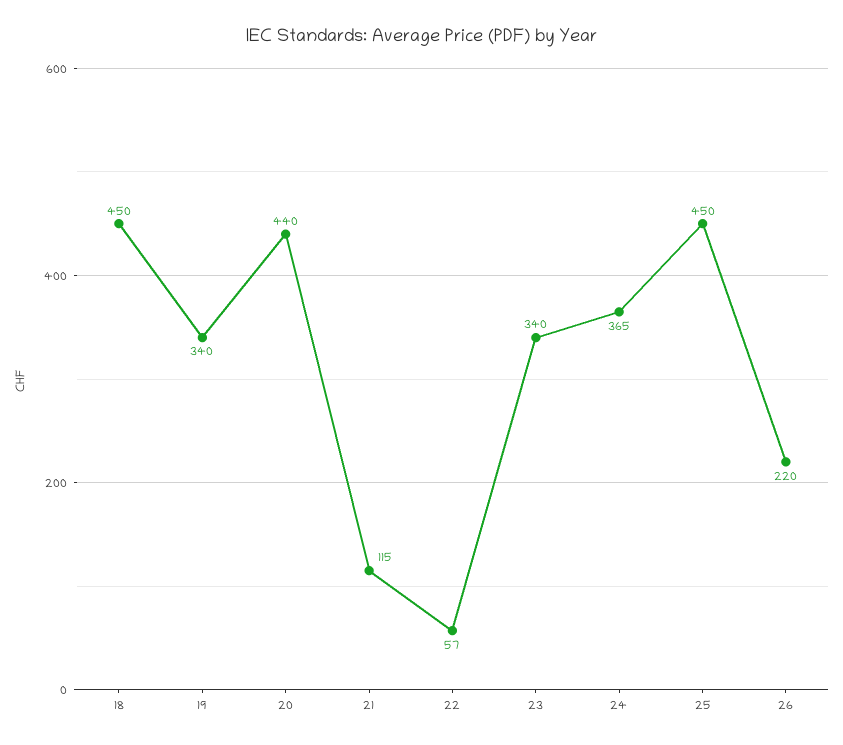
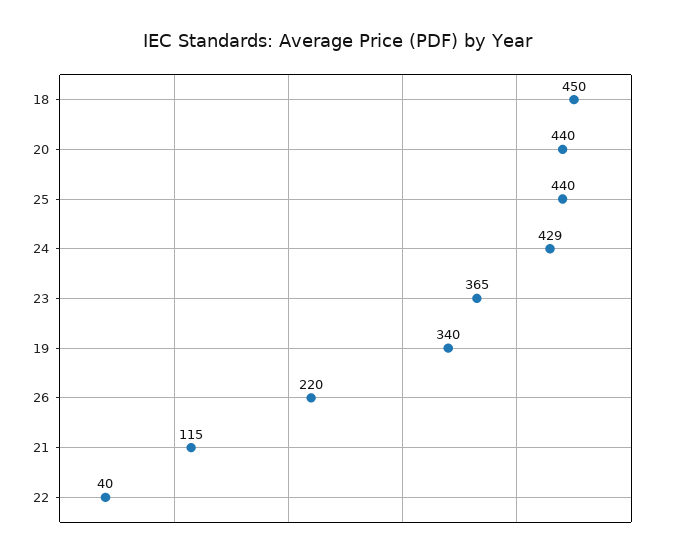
22: 57 -> 40
23: 340 -> 365
24: 365 -> 429
25: 450 -> 440

